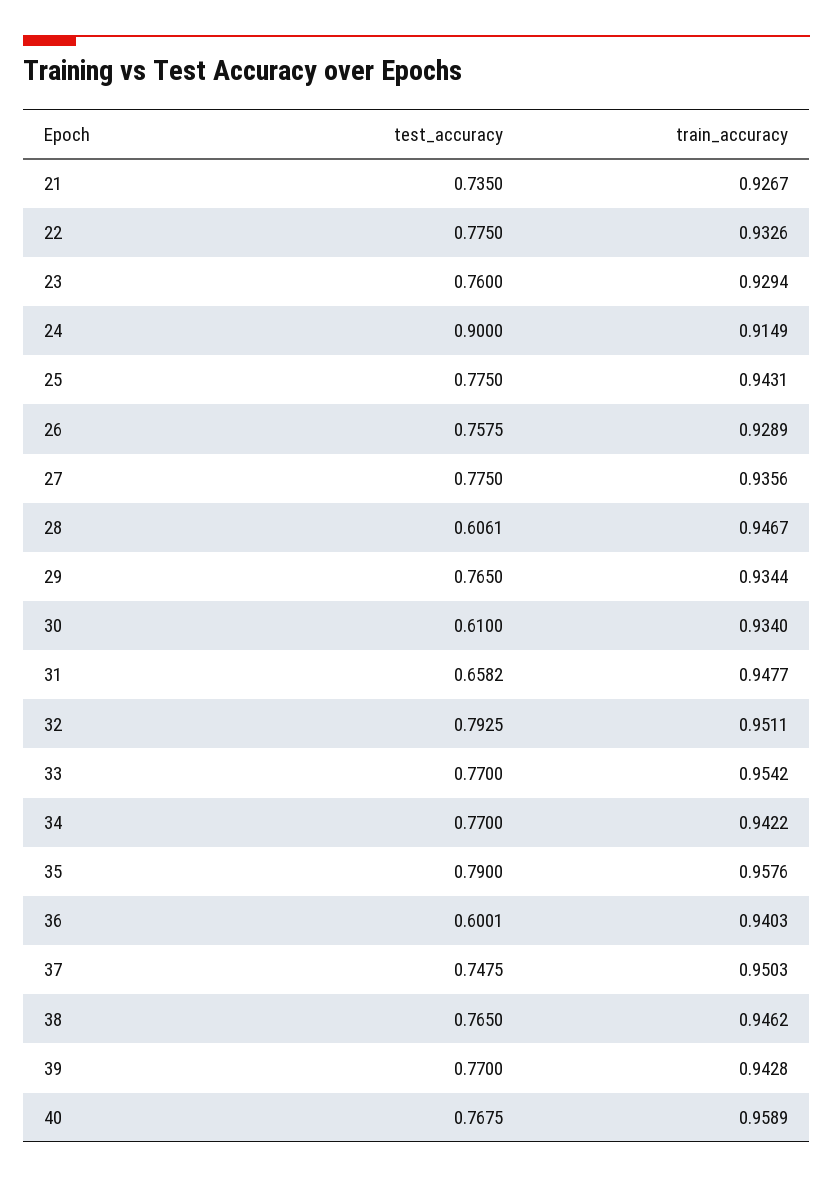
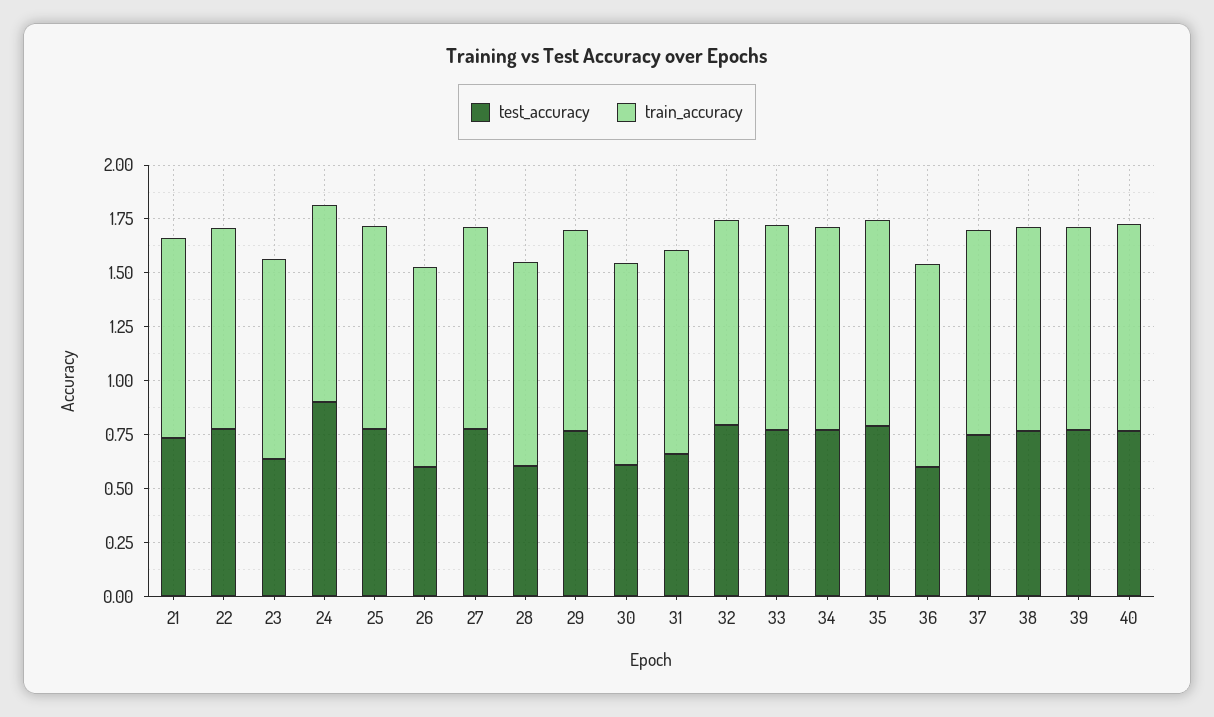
test_accuracy, 23: 0.76 -> 0.65
test_accuracy, 26: 0.7575 -> 0.6

